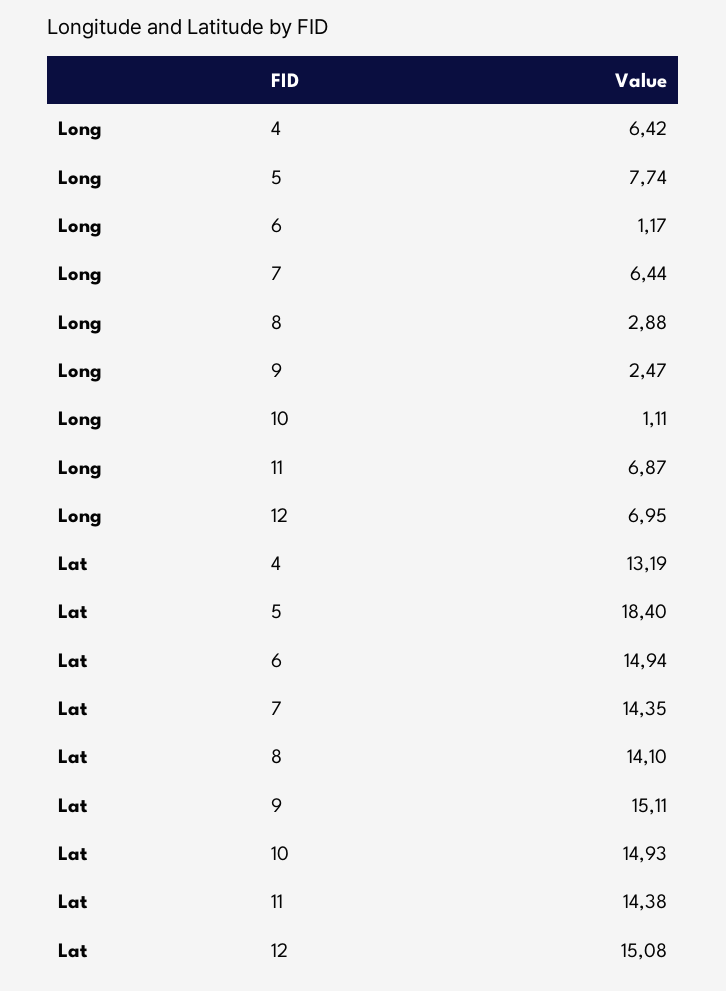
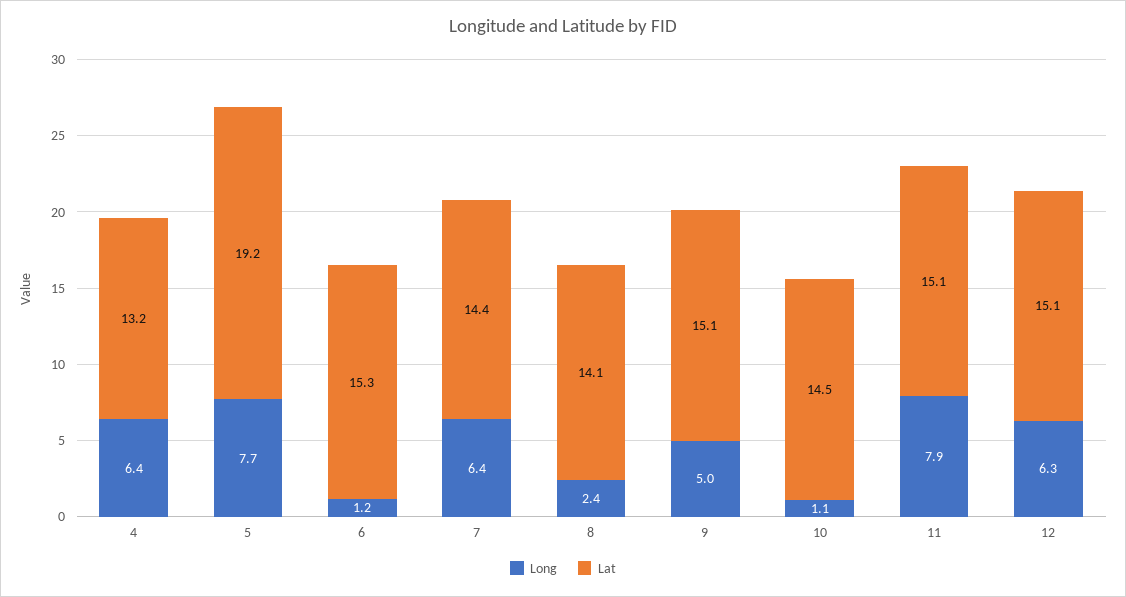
Long, 8: 2.88 -> 2.4
Long, 9: 2.47 -> 5
Long, 11: 6.87 -> 7.9
Long, 12: 6.95 -> 6.3
Lat, 5: 18.4 -> 19.2
Lat, 6: 14.94 -> 15.3
Lat, 10: 14.93 -> 14.5
Lat, 11: 14.38 -> 15.1

